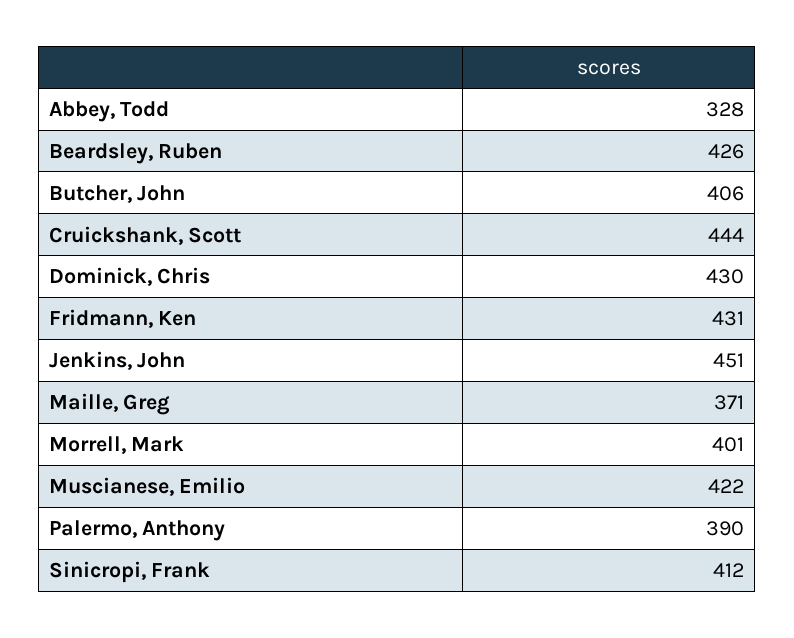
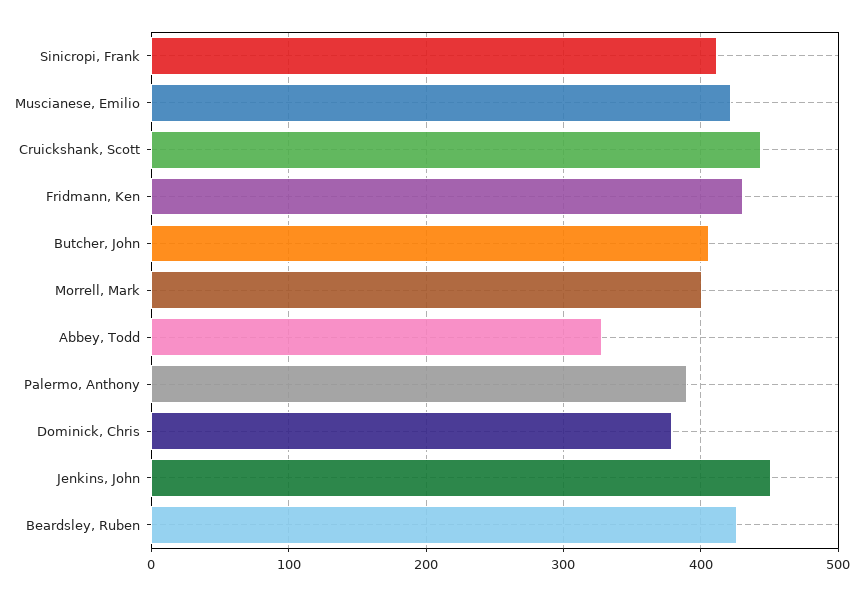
Dominick, Chris: 430 -> 380
Maille, Greg: 371 -> none

